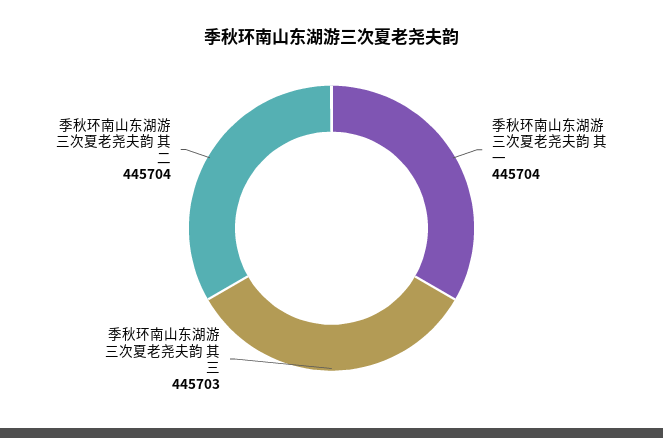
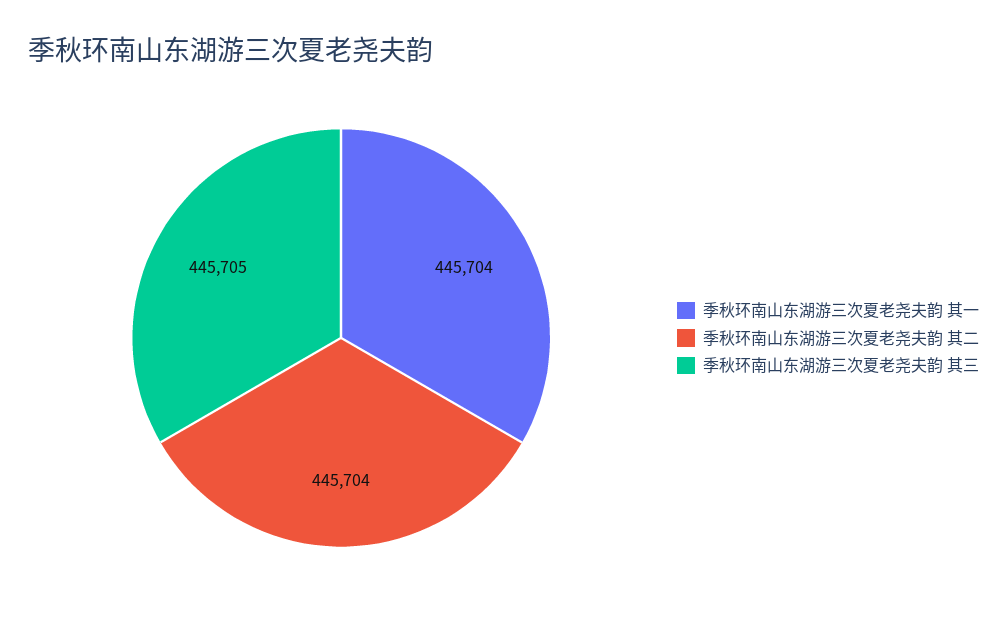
季秋环南山东湖游三次夏老尧夫韵 其三: 445703 -> 445705

